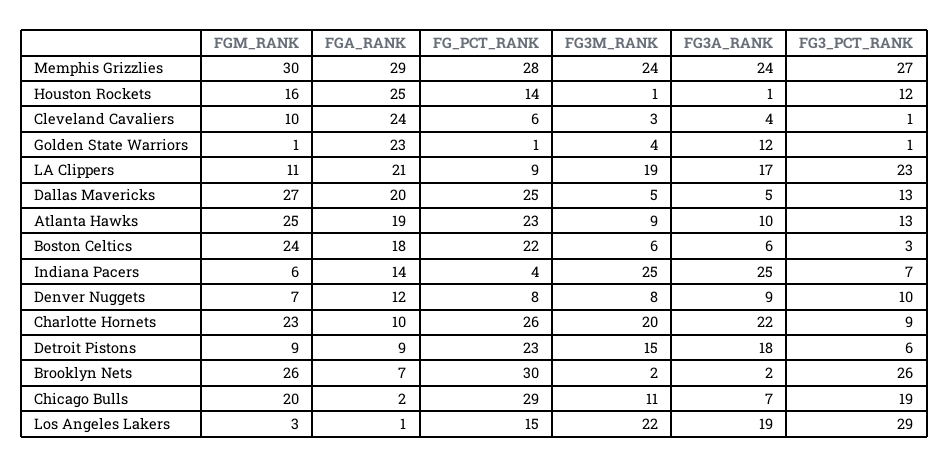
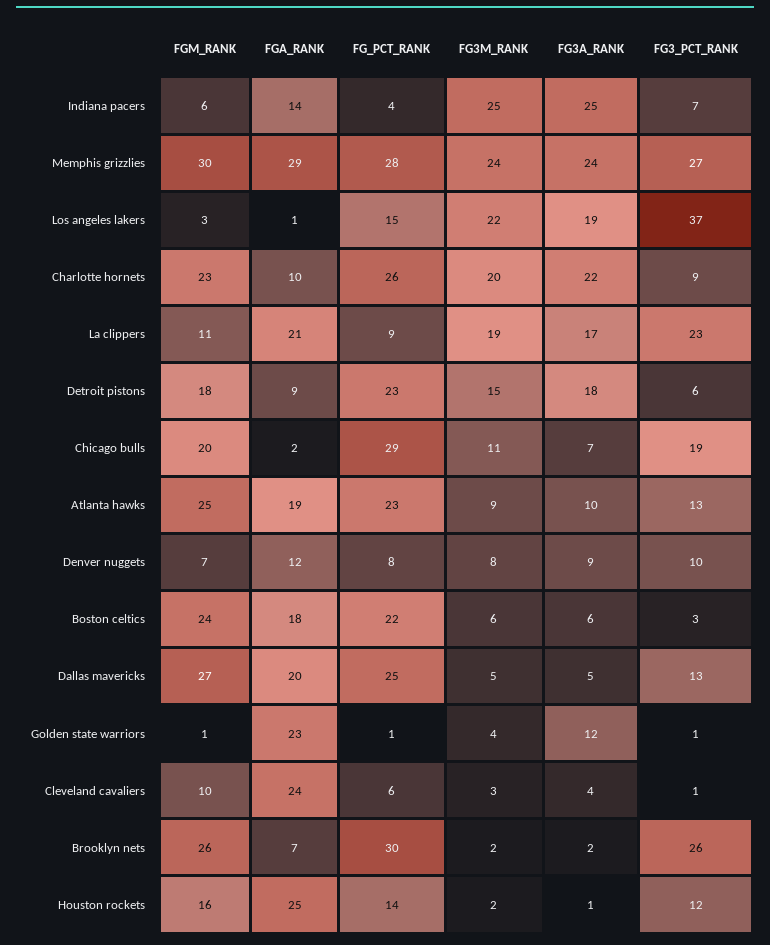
FG3M_RANK, Houston Rockets: 1 -> 2
FGM_RANK, Detroit Pistons: 9 -> 18
FG3_PCT_RANK, Los Angeles Lakers: 29 -> 37

